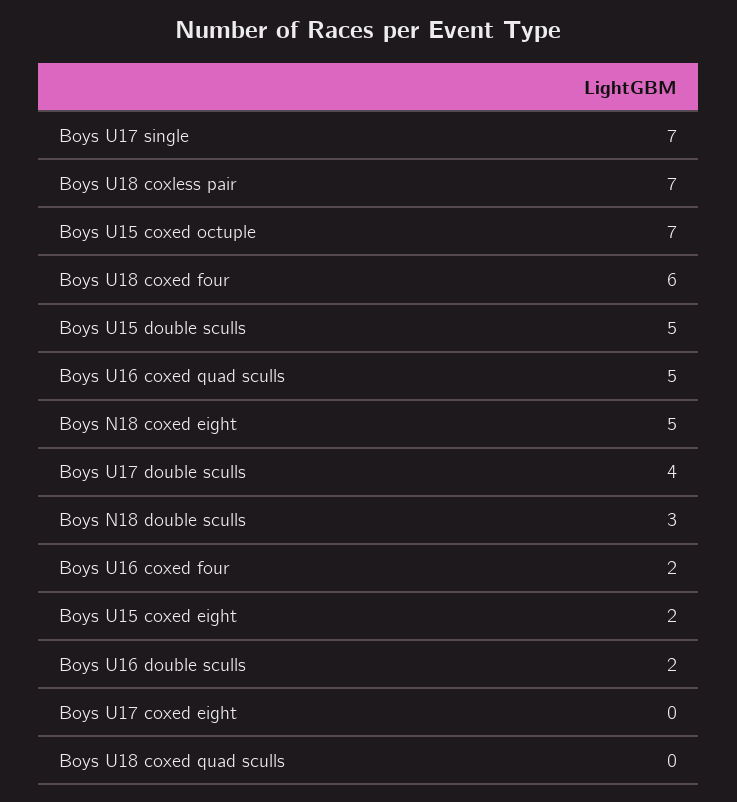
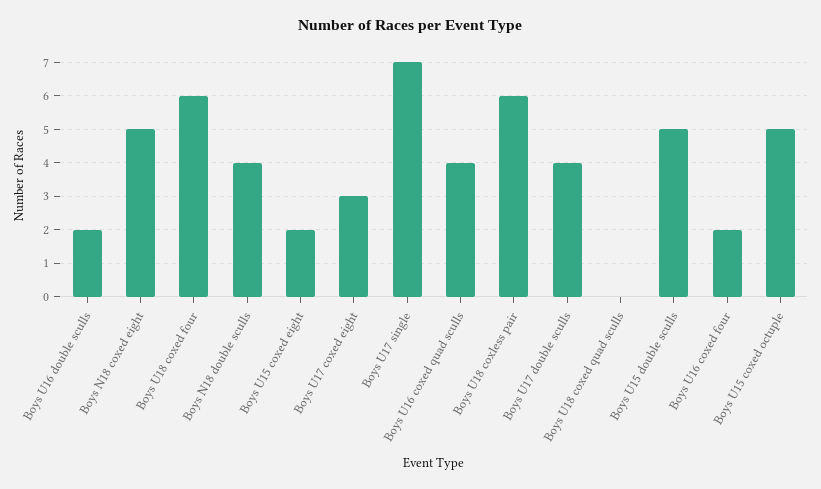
Boys U18 coxless pair: 7 -> 6
Boys U15 coxed octuple: 7 -> 5
Boys U16 coxed quad sculls: 5 -> 4
Boys N18 double sculls: 3 -> 4
Boys U17 coxed eight: 0 -> 3

